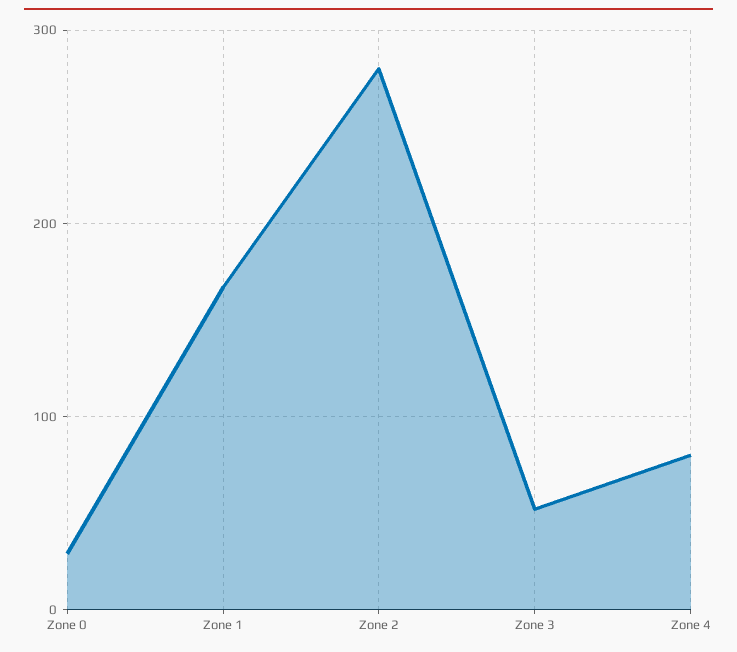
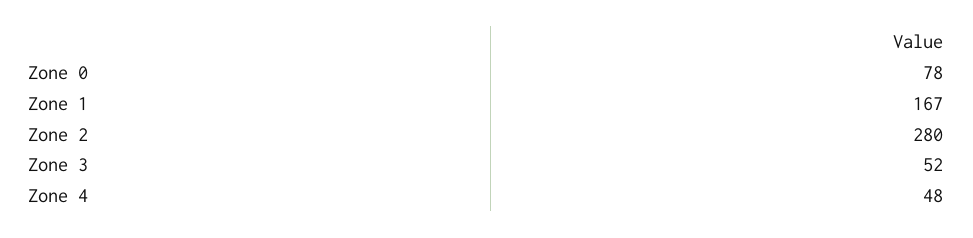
Zone 0: 30 -> 78
Zone 4: 80 -> 48

